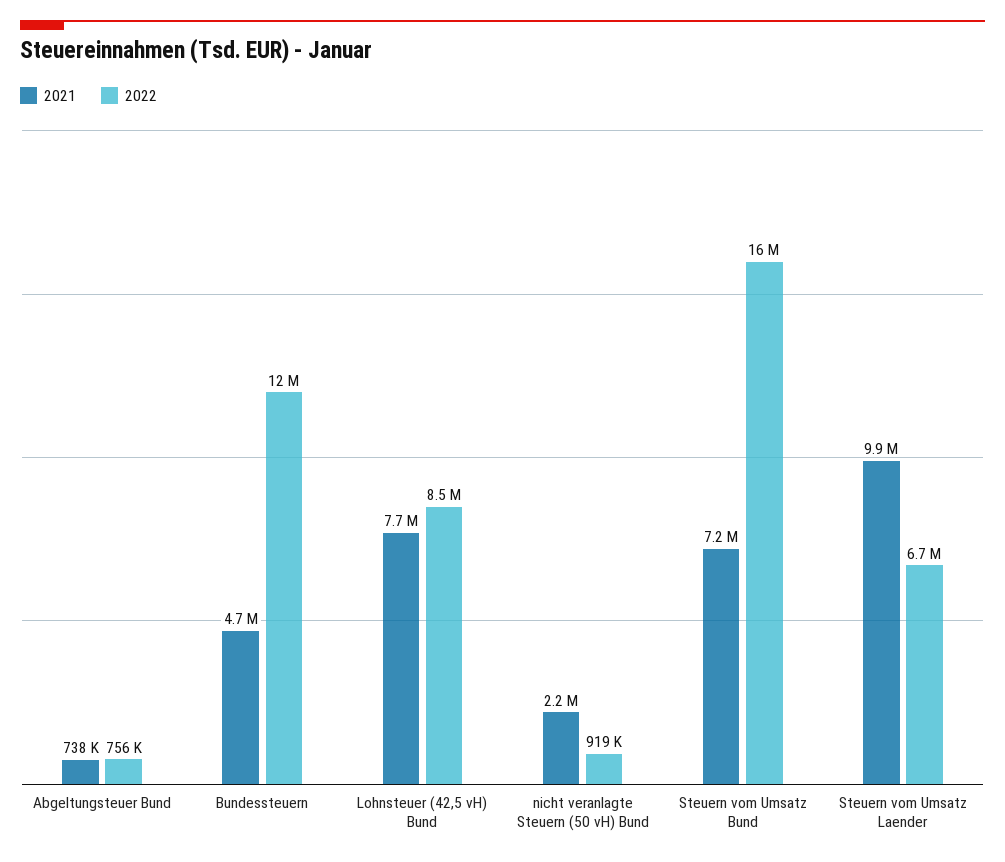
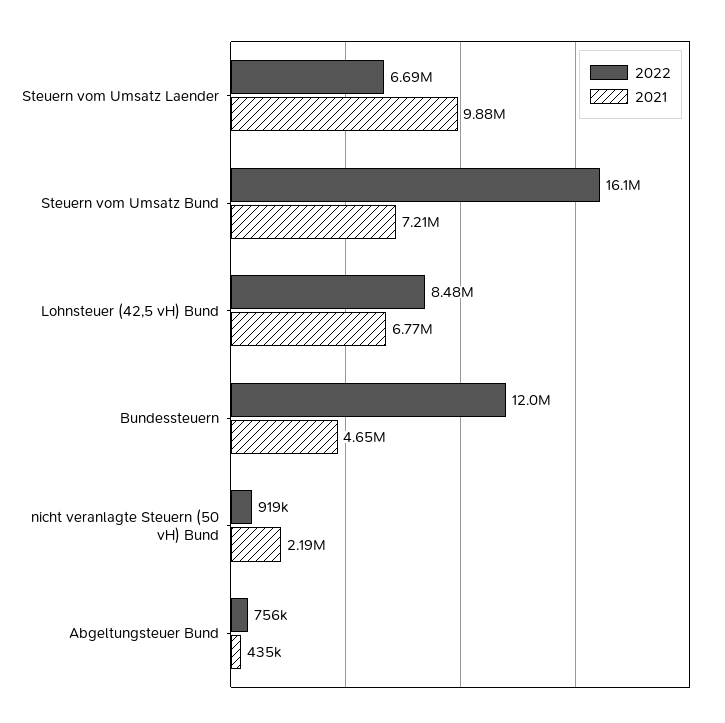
2021, Abgeltungsteuer Bund: 738000 -> 435000
2021, Lohnsteuer (42,5 vH) Bund: 7700000 -> 6770000

